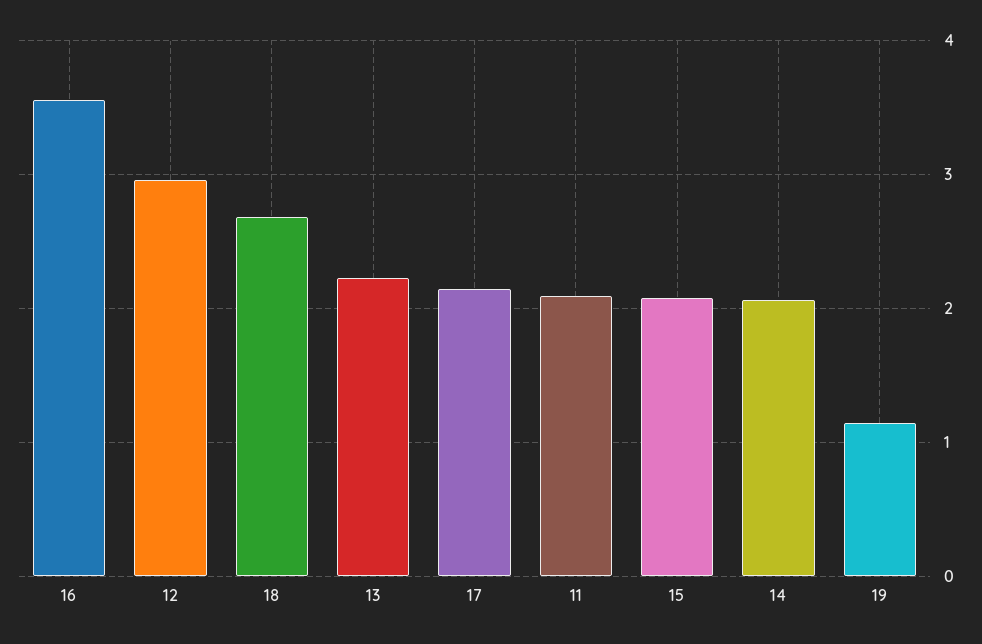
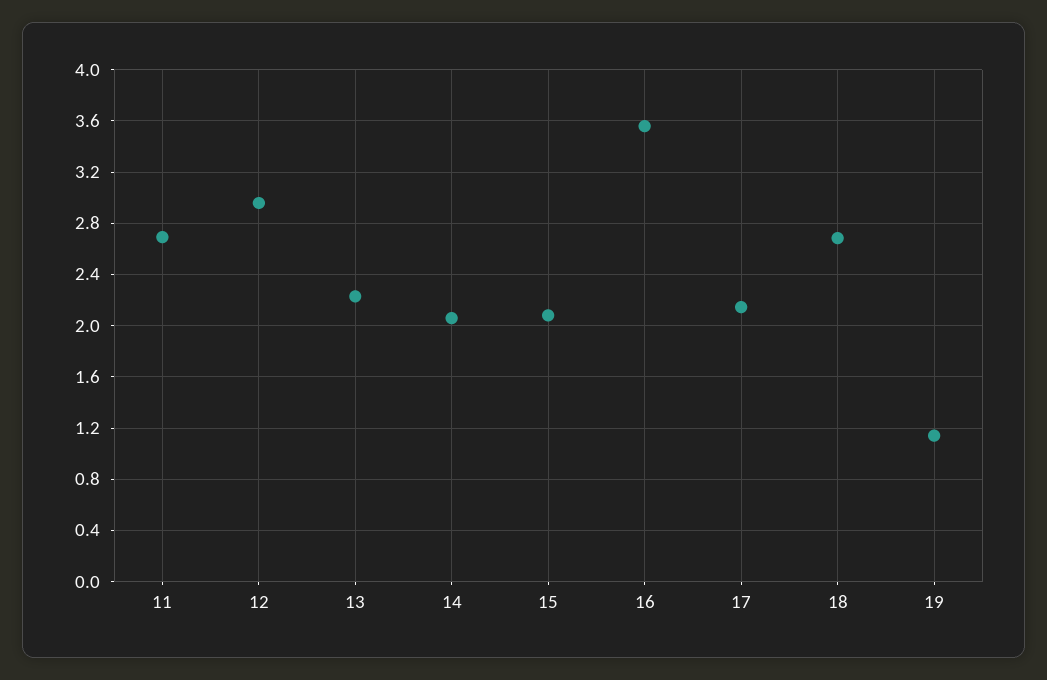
11: 2.1 -> 2.7

